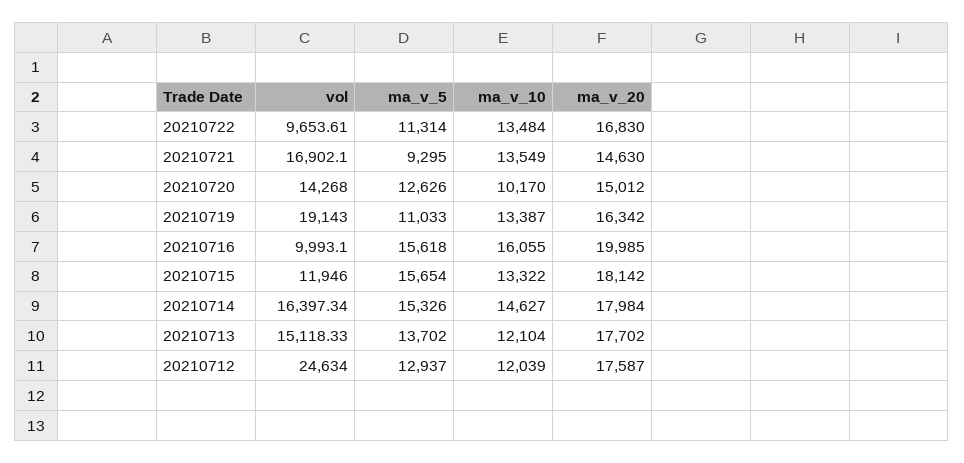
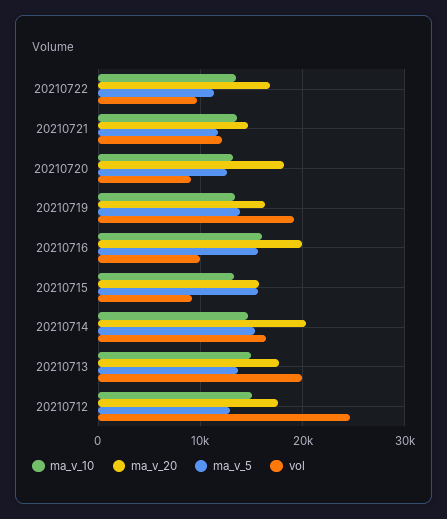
vol, 20210721: 16902.1 -> 12000
ma_v_5, 20210721: 9295 -> 12000
vol, 20210720: 14268 -> 9000
ma_v_10, 20210720: 10170 -> 13000
ma_v_20, 20210720: 15012 -> 18000
ma_v_5, 20210719: 11033 -> 14000
vol, 20210715: 11946 -> 9000
ma_v_20, 20210715: 18142 -> 16000
ma_v_20, 20210714: 17984 -> 20000
vol, 20210713: 15118.33 -> 20000
ma_v_10, 20210713: 12104 -> 15000
ma_v_10, 20210712: 12039 -> 15000

